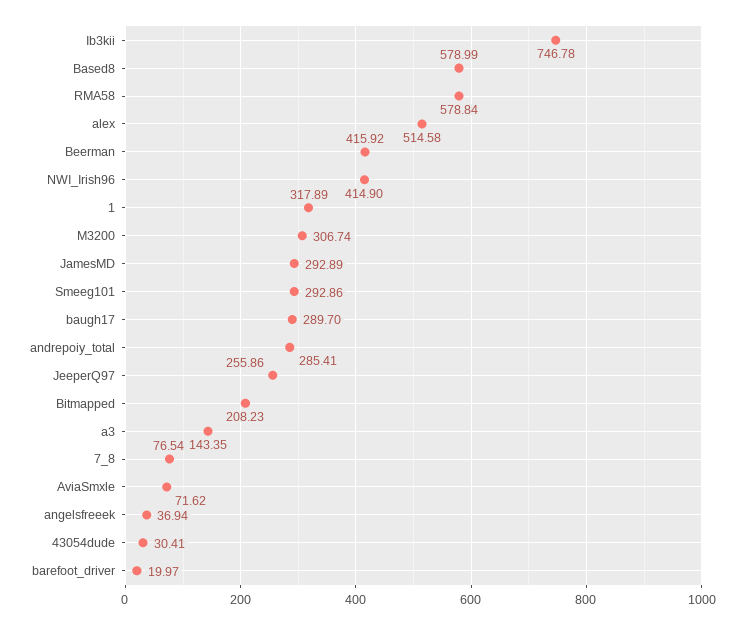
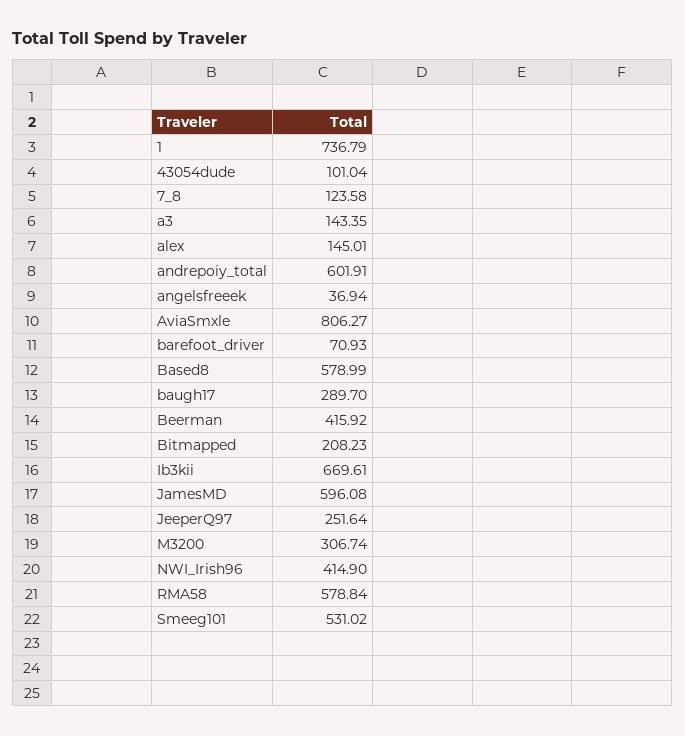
Ib3kii: 746.78 -> 669.61
alex: 514.58 -> 145.01
1: 317.89 -> 736.79
JamesMD: 292.89 -> 596.08
Smeeg101: 292.86 -> 531.02
andrepoiy_total: 285.41 -> 601.91
JeeperQ97: 255.86 -> 251.64
7_8: 76.54 -> 123.58
AviaSmxle: 71.62 -> 806.27
43054dude: 30.41 -> 101.04
barefoot_driver: 19.97 -> 70.93

